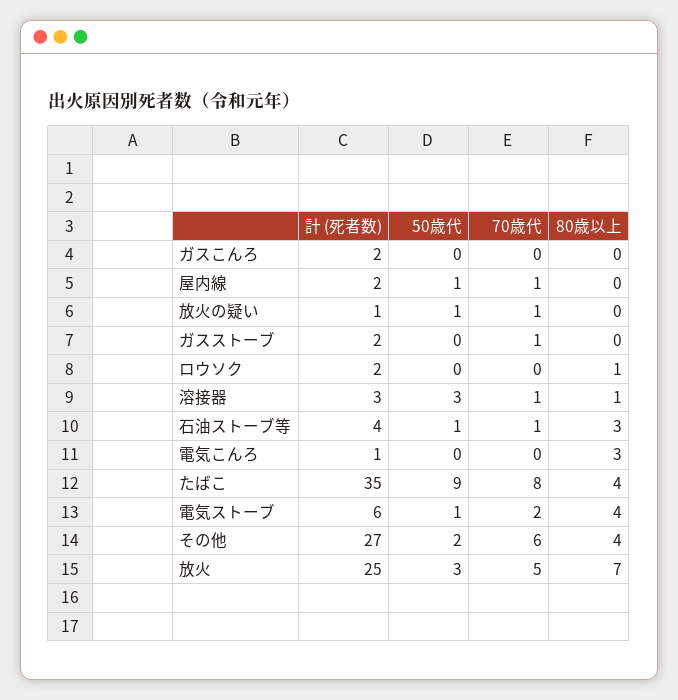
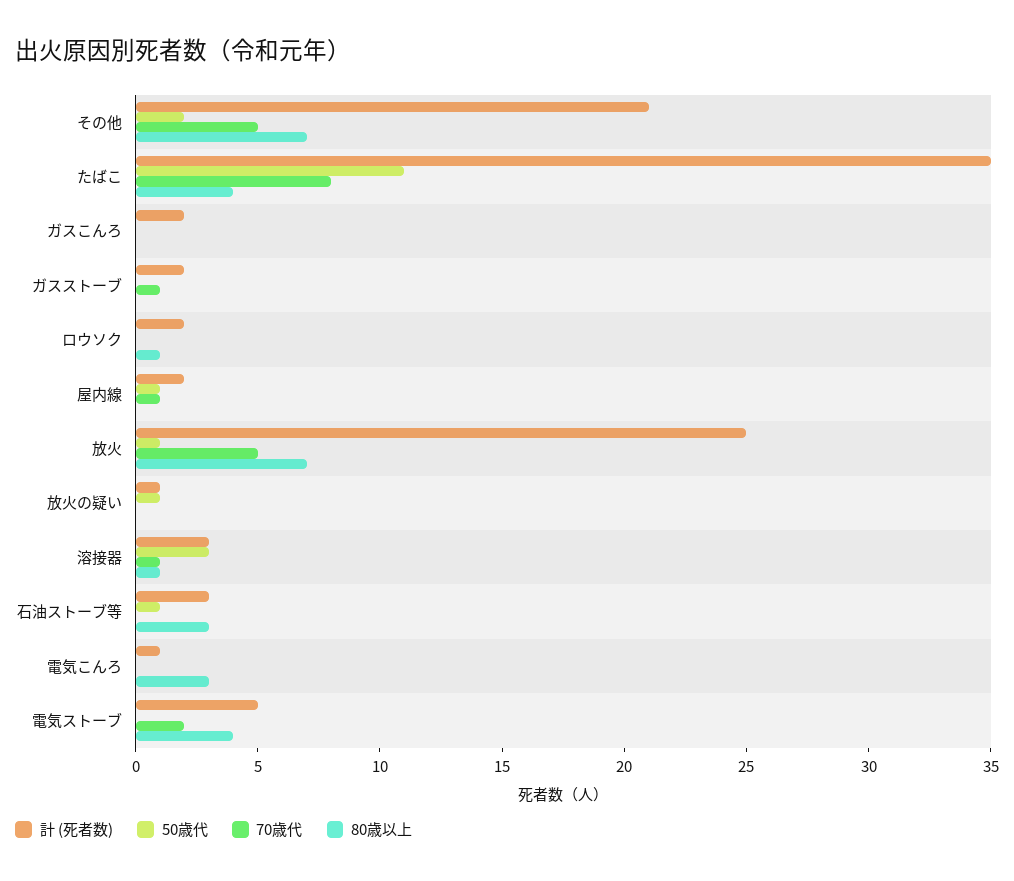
70歳代, 放火の疑い: 1 -> 0
計 (死者数), 石油ストーブ等: 4 -> 3
70歳代, 石油ストーブ等: 1 -> 0
50歳代, たばこ: 9 -> 11
計 (死者数), 電気ストーブ: 6 -> 5
50歳代, 電気ストーブ: 1 -> 0
計 (死者数), その他: 27 -> 21
70歳代, その他: 6 -> 5
80歳以上, その他: 4 -> 7
50歳代, 放火: 3 -> 1

